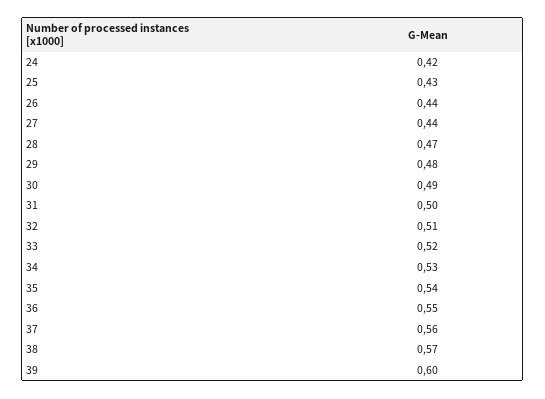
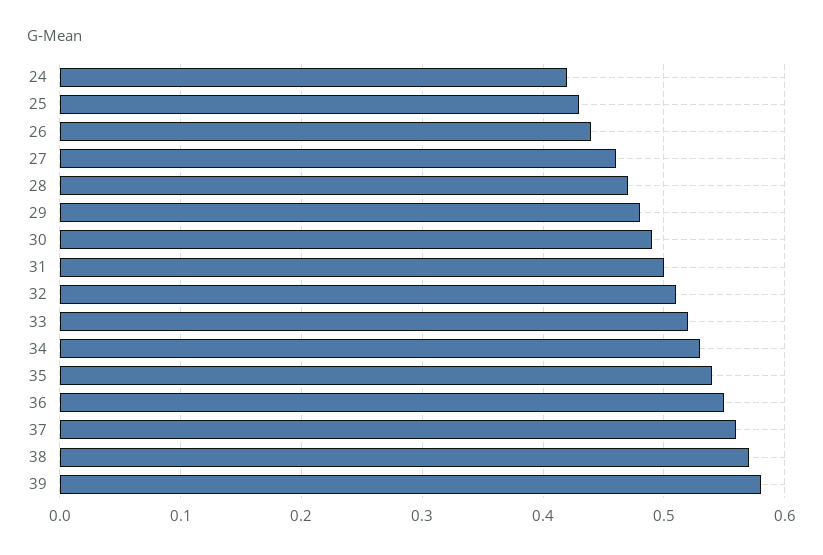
27: 0.44 -> 0.46
39: 0.6 -> 0.58

